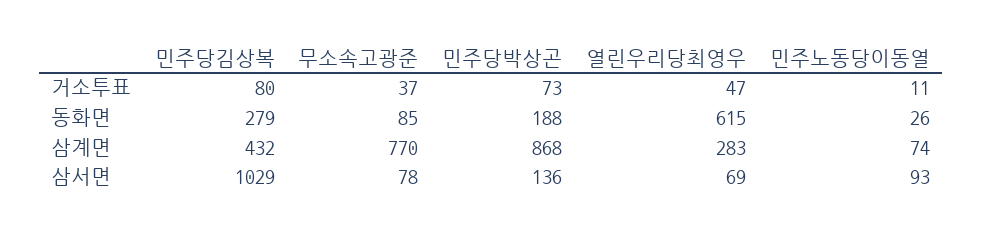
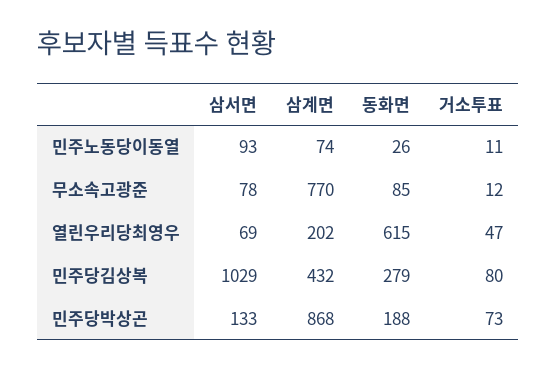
무소속고광준, 거소투표: 37 -> 12
열린우리당최영우, 삼계면: 283 -> 202
민주당박상곤, 삼서면: 136 -> 133

